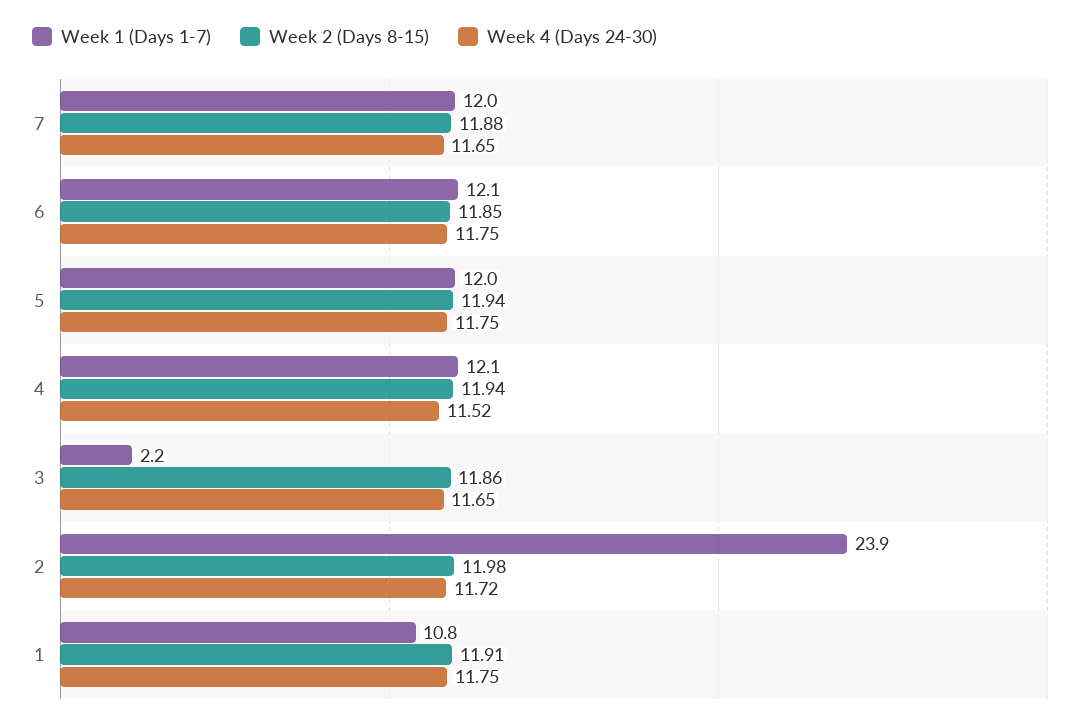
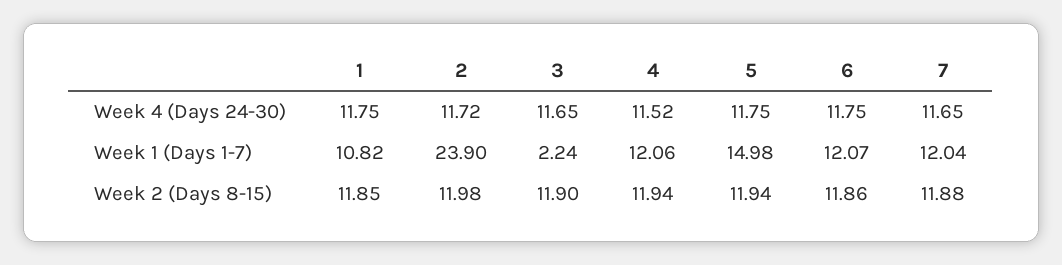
Week 2 (Days 8-15), 6: 11.85 -> 11.86
Week 1 (Days 1-7), 5: 12 -> 14.98
Week 2 (Days 8-15), 3: 11.86 -> 11.9
Week 2 (Days 8-15), 1: 11.91 -> 11.85

